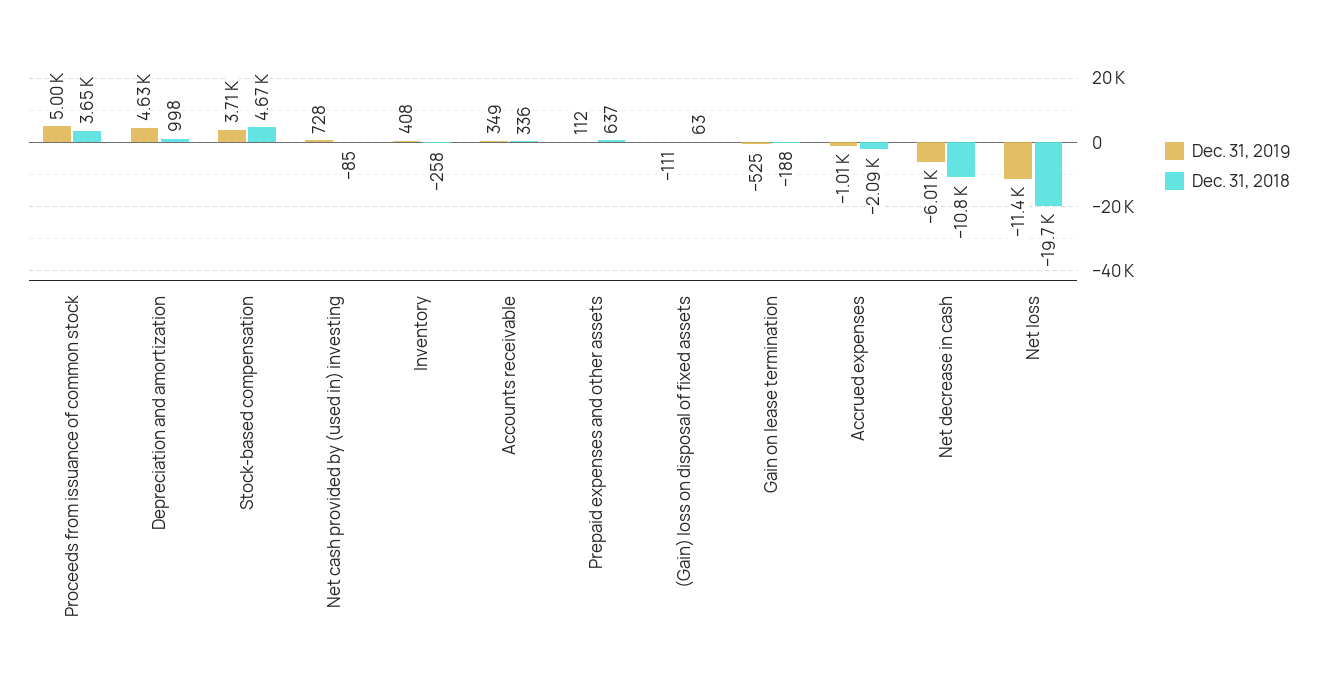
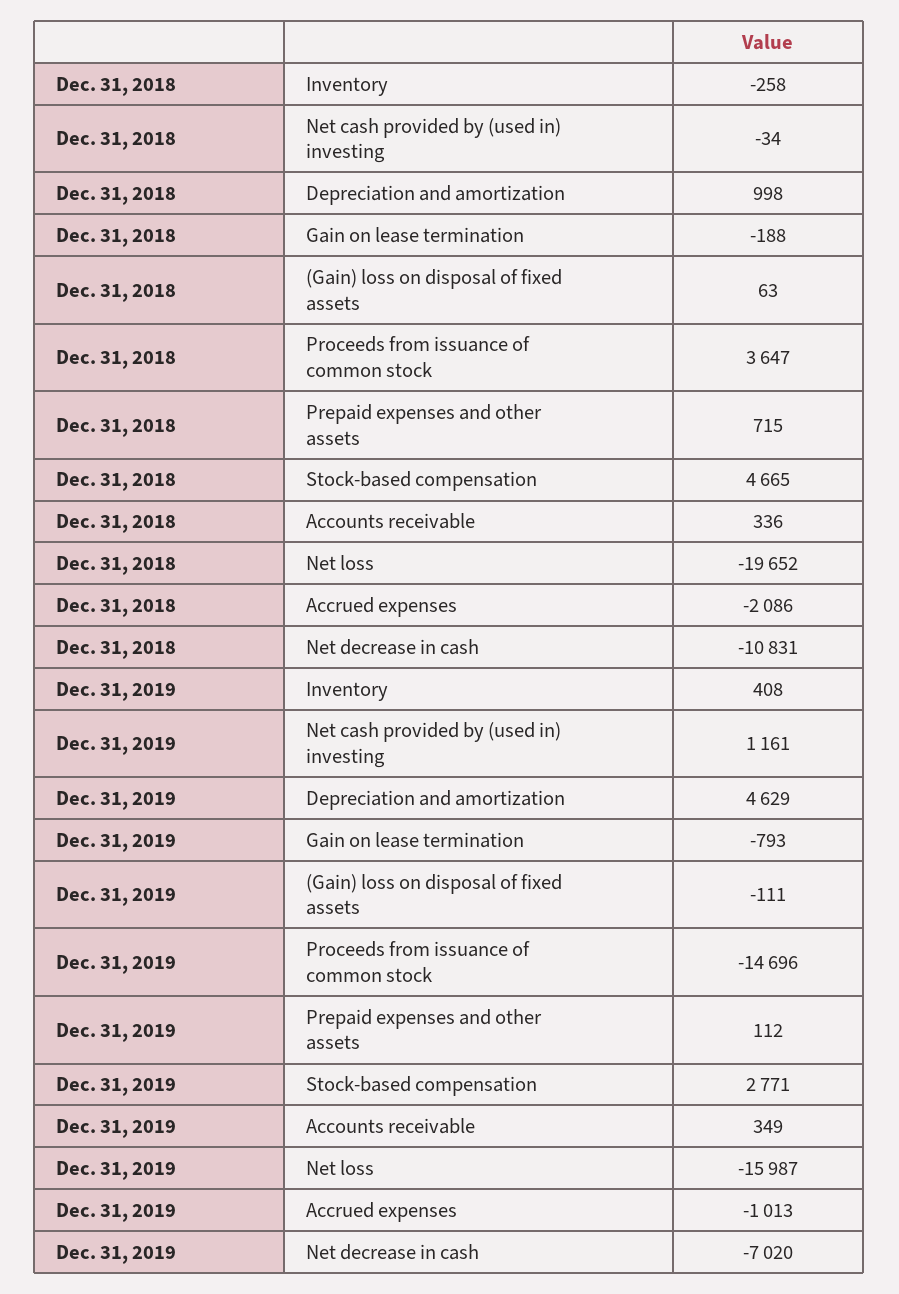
Dec. 31, 2019, Proceeds from issuance of common stock: 5000 -> -14696
Dec. 31, 2019, Stock-based compensation: 3710 -> 2771
Dec. 31, 2019, Net cash provided by (used in) investing: 728 -> 1161
Dec. 31, 2018, Net cash provided by (used in) investing: -85 -> -34
Dec. 31, 2018, Prepaid expenses and other assets: 637 -> 715
Dec. 31, 2019, Gain on lease termination: -525 -> -793
Dec. 31, 2019, Net decrease in cash: -6010 -> -7020
Dec. 31, 2019, Net loss: -11400 -> -15987

